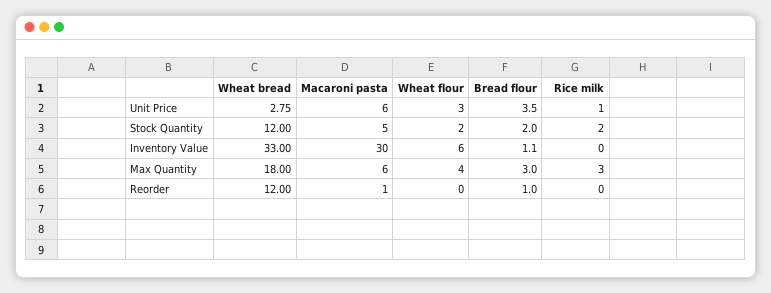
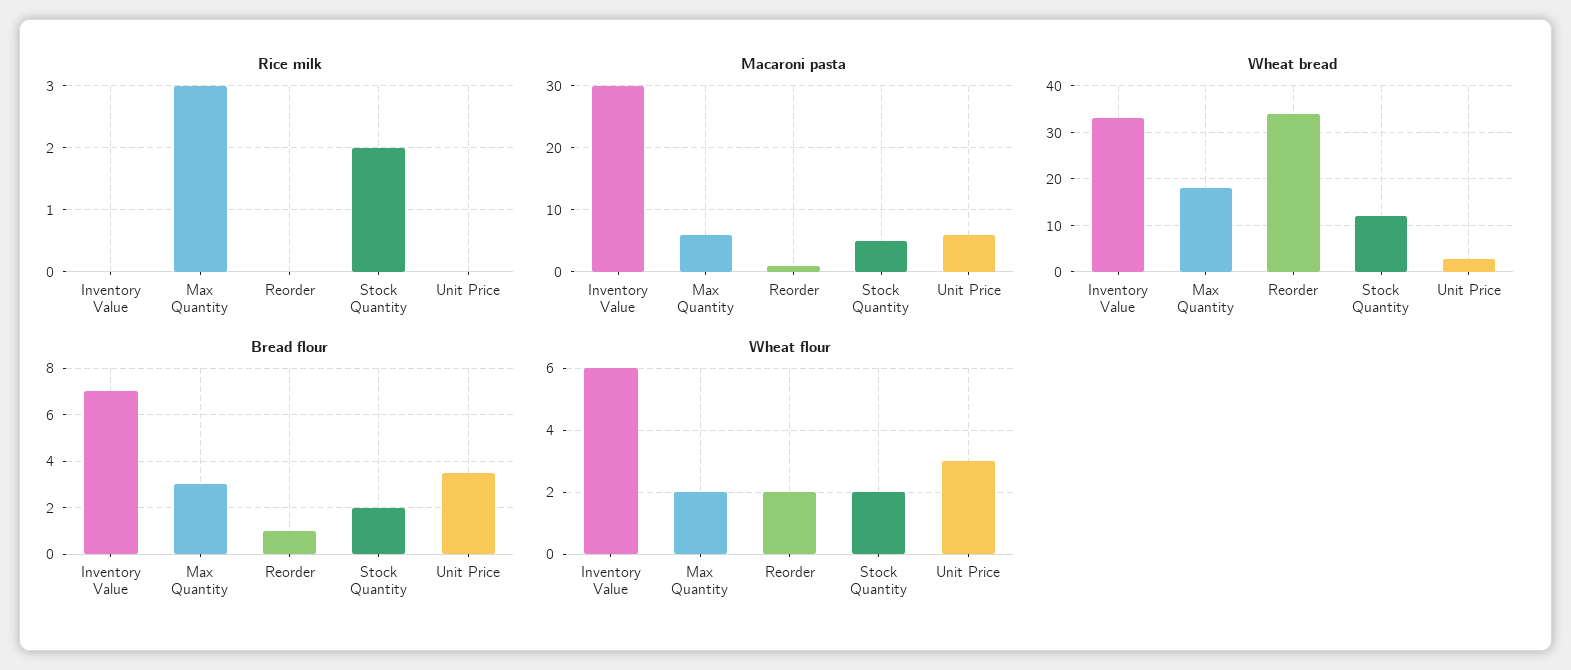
Rice milk, Unit Price: 1 -> 0
Bread flour, Inventory Value: 1.1 -> 7
Wheat flour, Max Quantity: 4 -> 2
Wheat bread, Reorder: 12 -> 34
Wheat flour, Reorder: 0 -> 2

